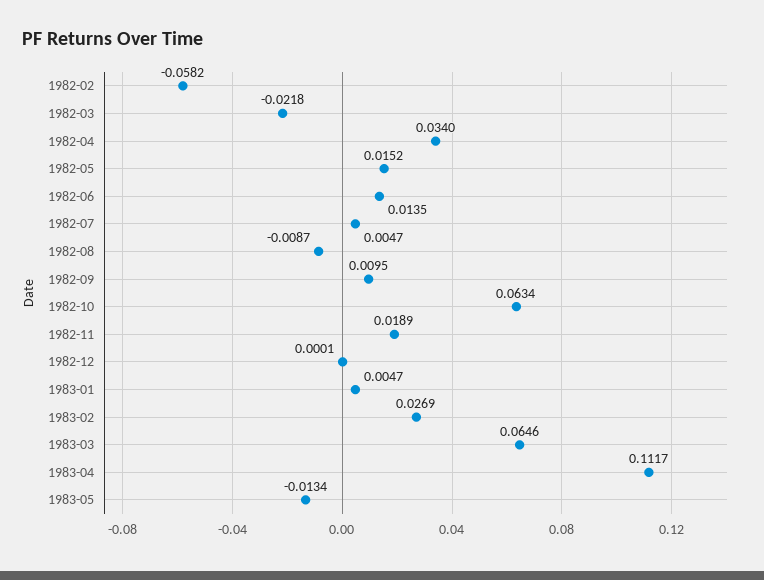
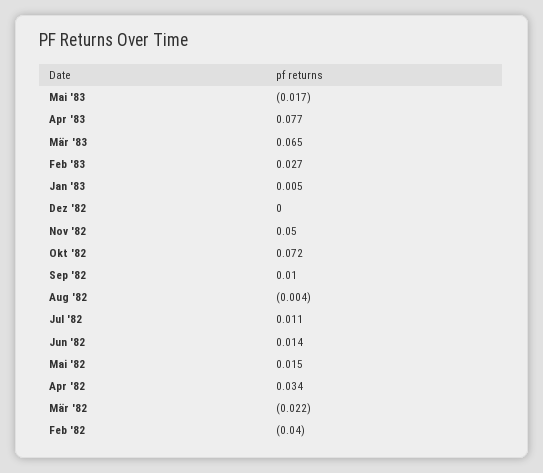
1982-02: -0.0582 -> -0.04
1982-07: 0.0047 -> 0.011
1982-08: -0.0087 -> -0.004
1982-10: 0.0634 -> 0.072
1982-11: 0.0189 -> 0.05
1983-04: 0.1117 -> 0.077
1983-05: -0.0134 -> -0.017

